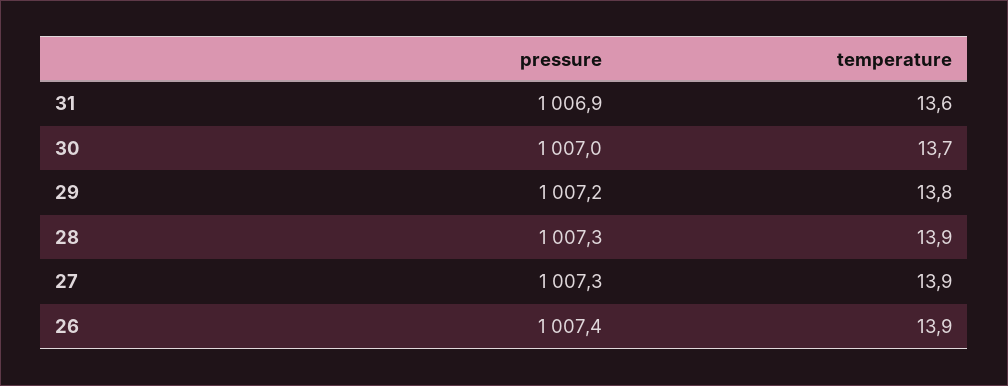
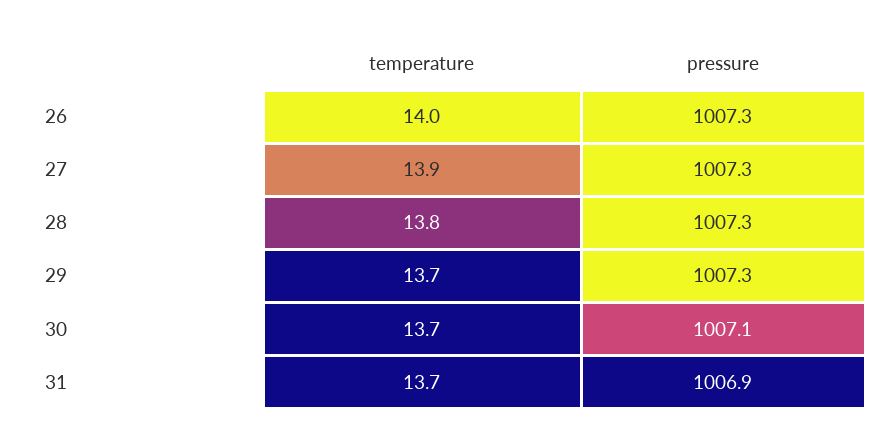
temperature, 31: 13.6 -> 13.7
pressure, 30: 1007 -> 1007.1
pressure, 29: 1007.2 -> 1007.3
temperature, 29: 13.8 -> 13.7
temperature, 28: 13.9 -> 13.8
pressure, 26: 1007.4 -> 1007.3
temperature, 26: 13.9 -> 14

